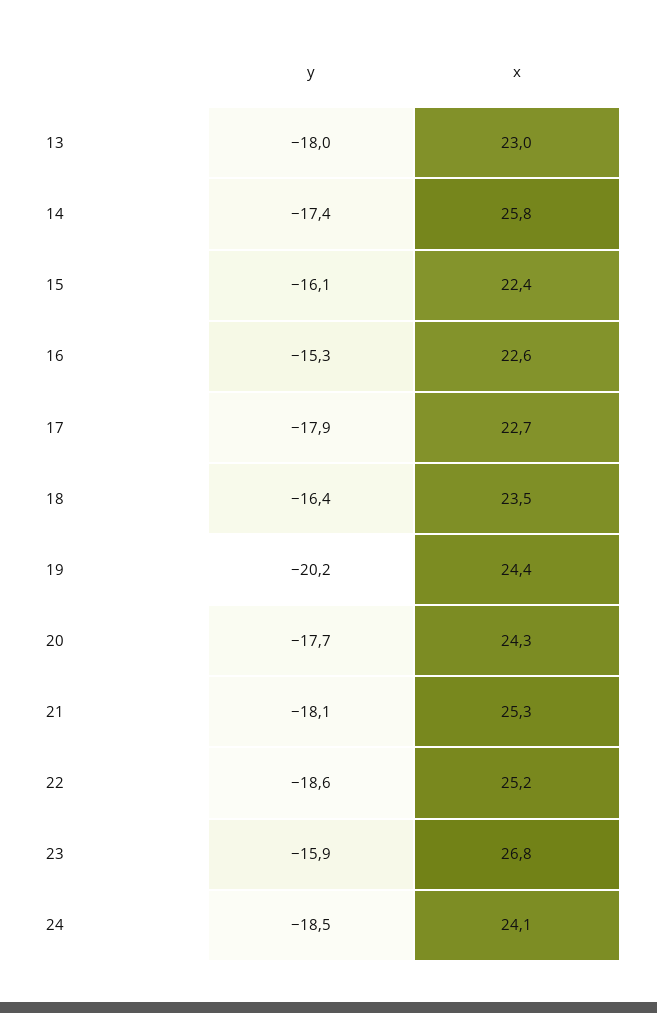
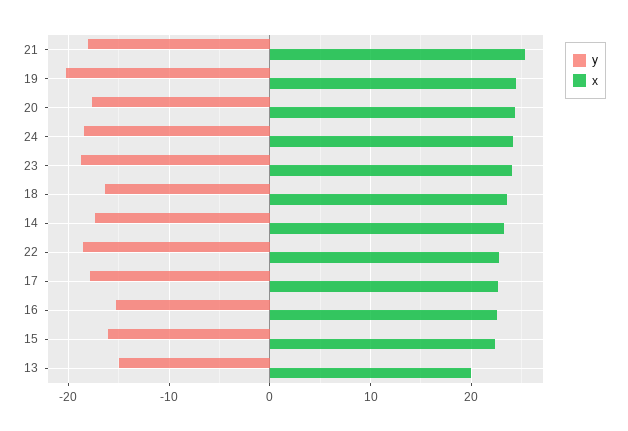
y, 13: -18 -> -15
x, 13: 23 -> 20
x, 14: 25.8 -> 23
x, 22: 25.2 -> 23
y, 23: -15.9 -> -19
x, 23: 26.8 -> 24

